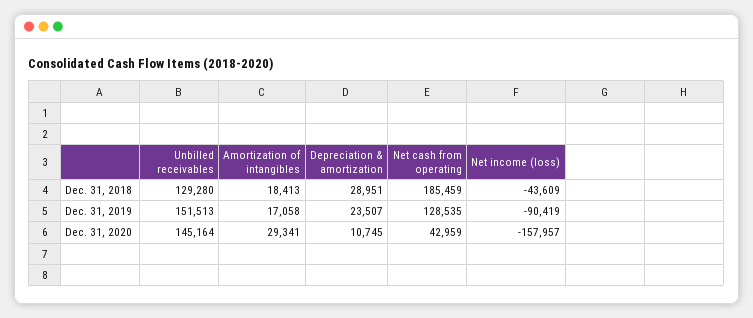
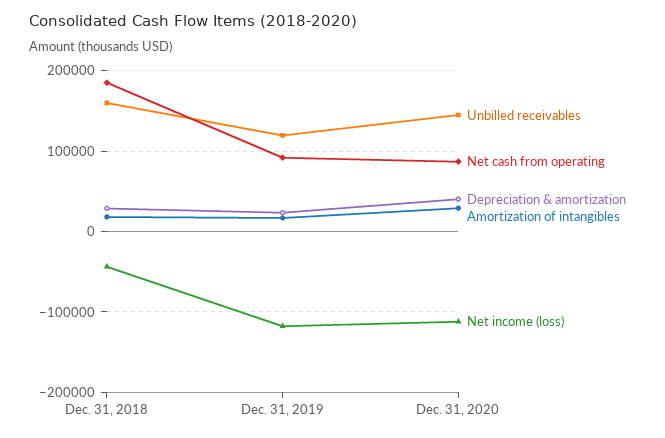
Unbilled receivables, Dec. 31, 2018: 129280 -> 160000
Unbilled receivables, Dec. 31, 2019: 151513 -> 120000
Net cash from operating, Dec. 31, 2019: 128535 -> 90000
Net income (loss), Dec. 31, 2019: -90419 -> -120000
Depreciation & amortization, Dec. 31, 2020: 10745 -> 40000
Net cash from operating, Dec. 31, 2020: 42959 -> 90000
Net income (loss), Dec. 31, 2020: -157957 -> -110000

